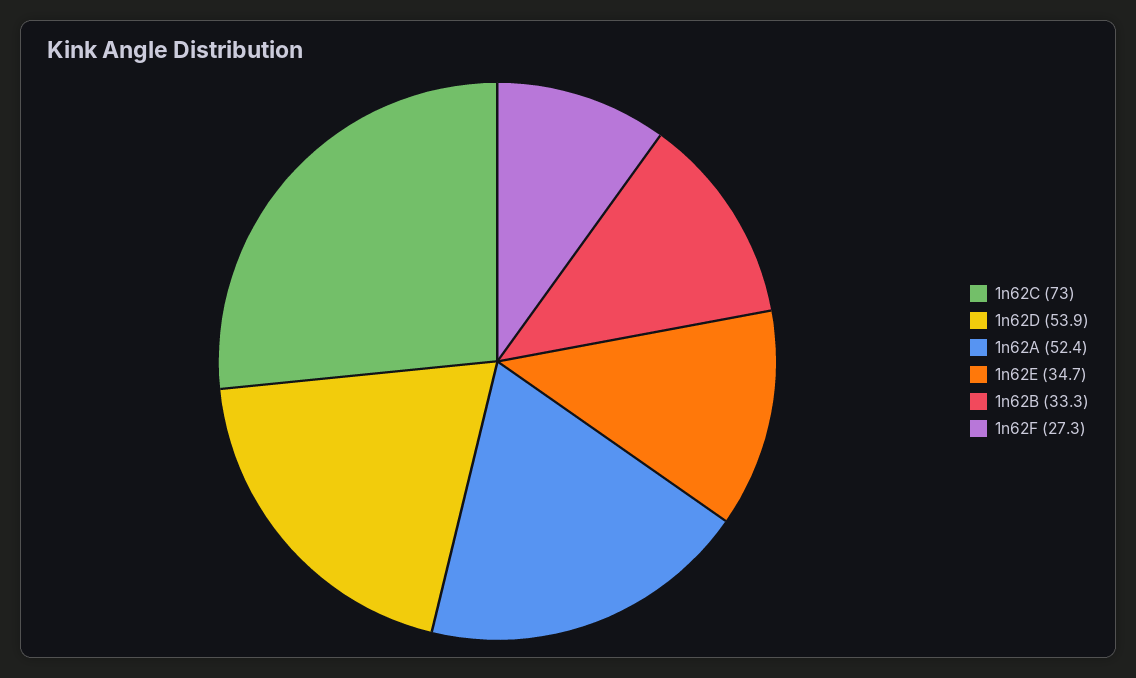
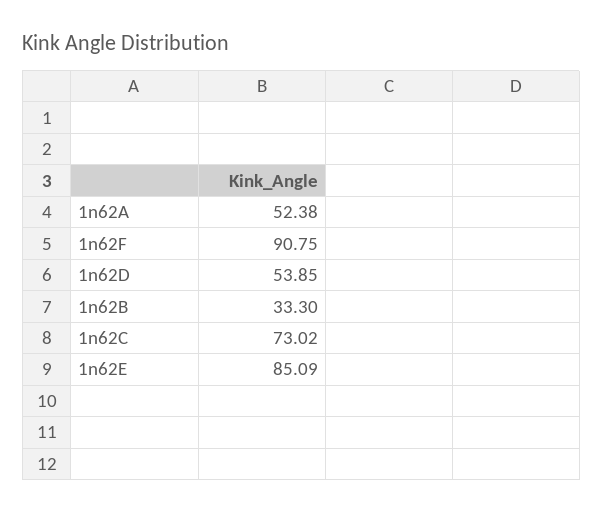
1n62E: 34.7 -> 85.09
1n62F: 27.3 -> 90.75

